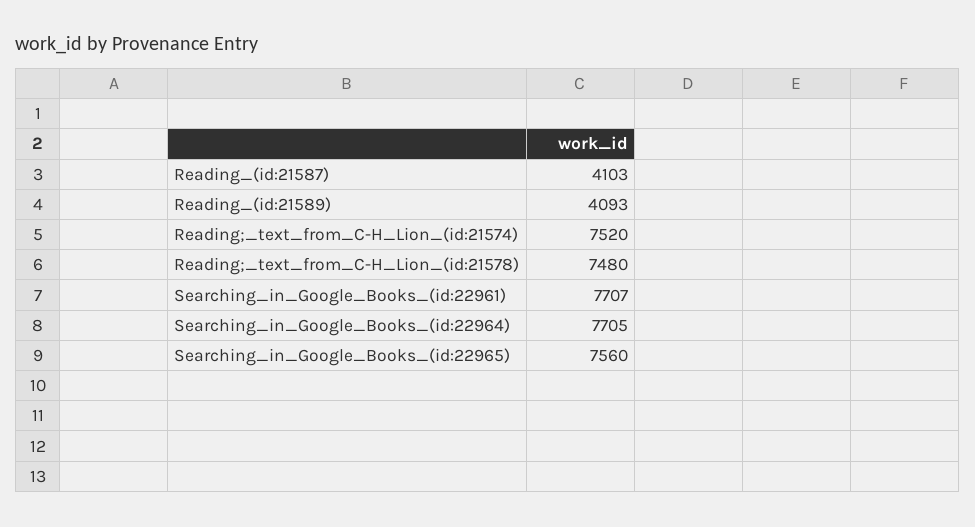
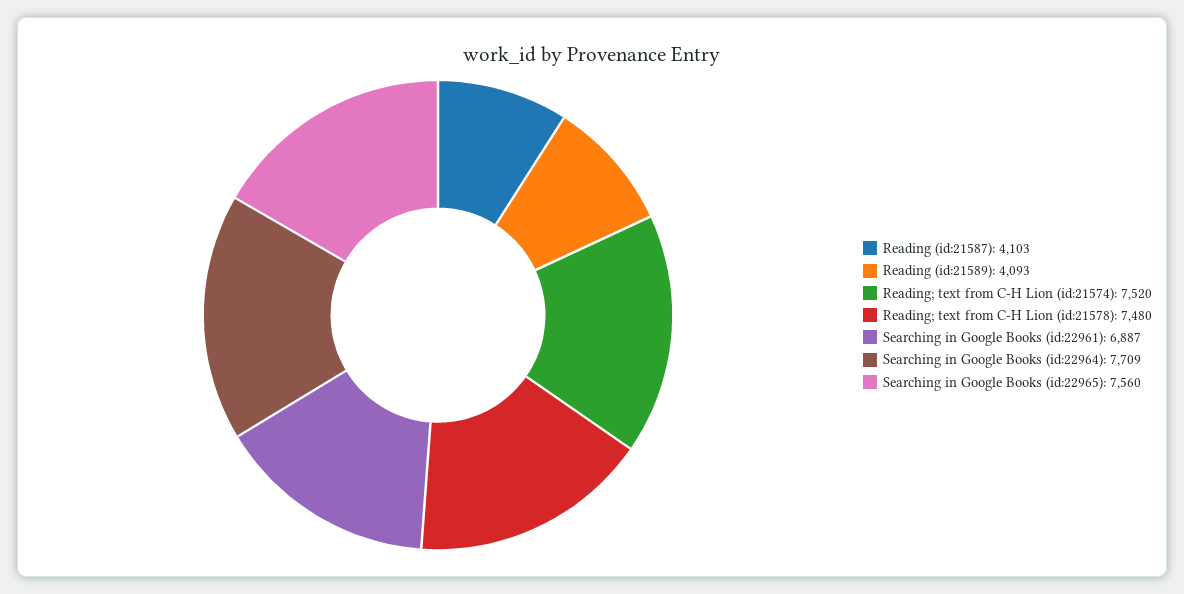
Searching_in_Google_Books_(id:22961): 7707 -> 6887
Searching_in_Google_Books_(id:22964): 7705 -> 7709

